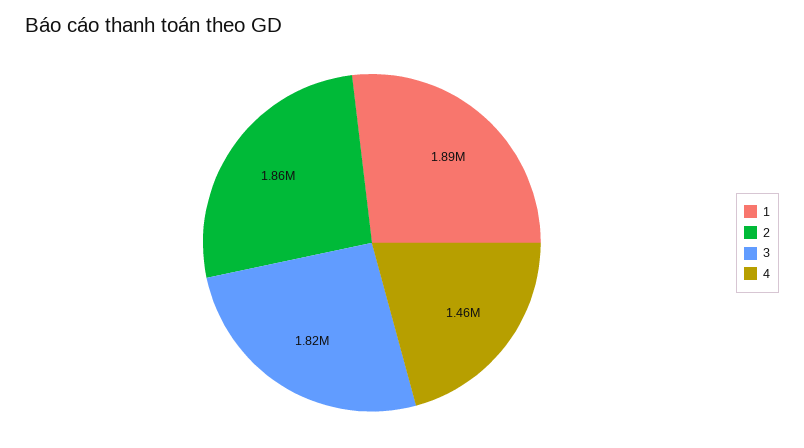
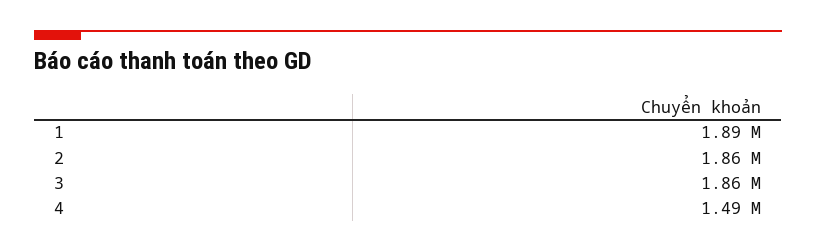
3: 1820000 -> 1860000
4: 1460000 -> 1490000

